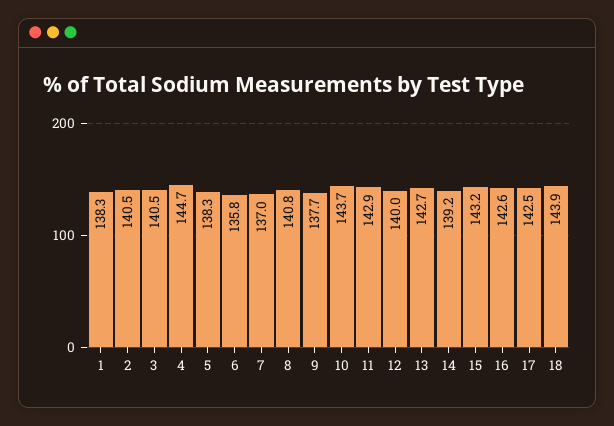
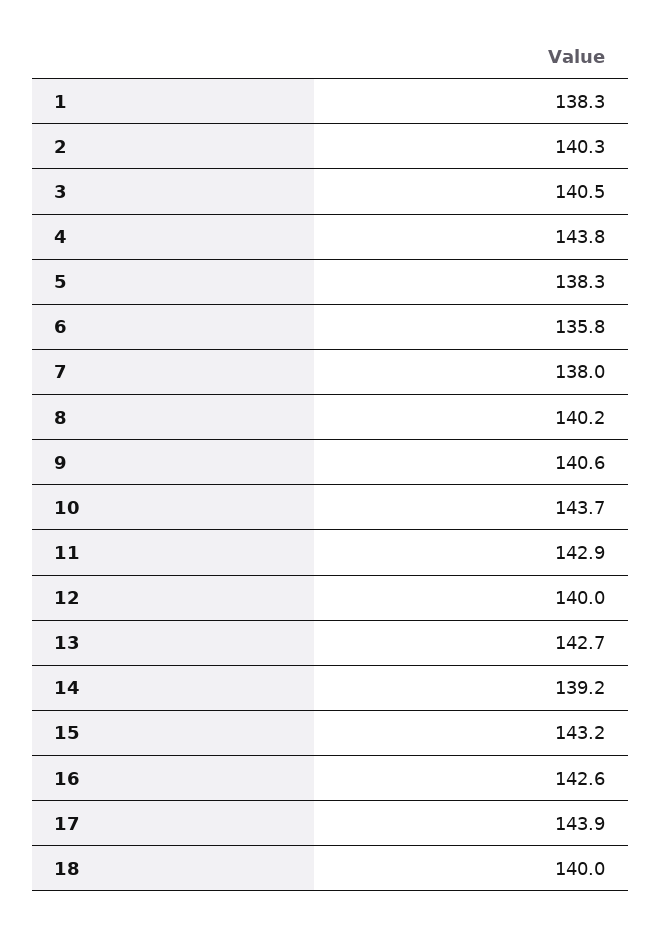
2: 140.5 -> 140.3
4: 144.7 -> 143.8
7: 137 -> 138
8: 140.8 -> 140.2
9: 137.7 -> 140.6
17: 142.5 -> 143.9
18: 143.9 -> 140

